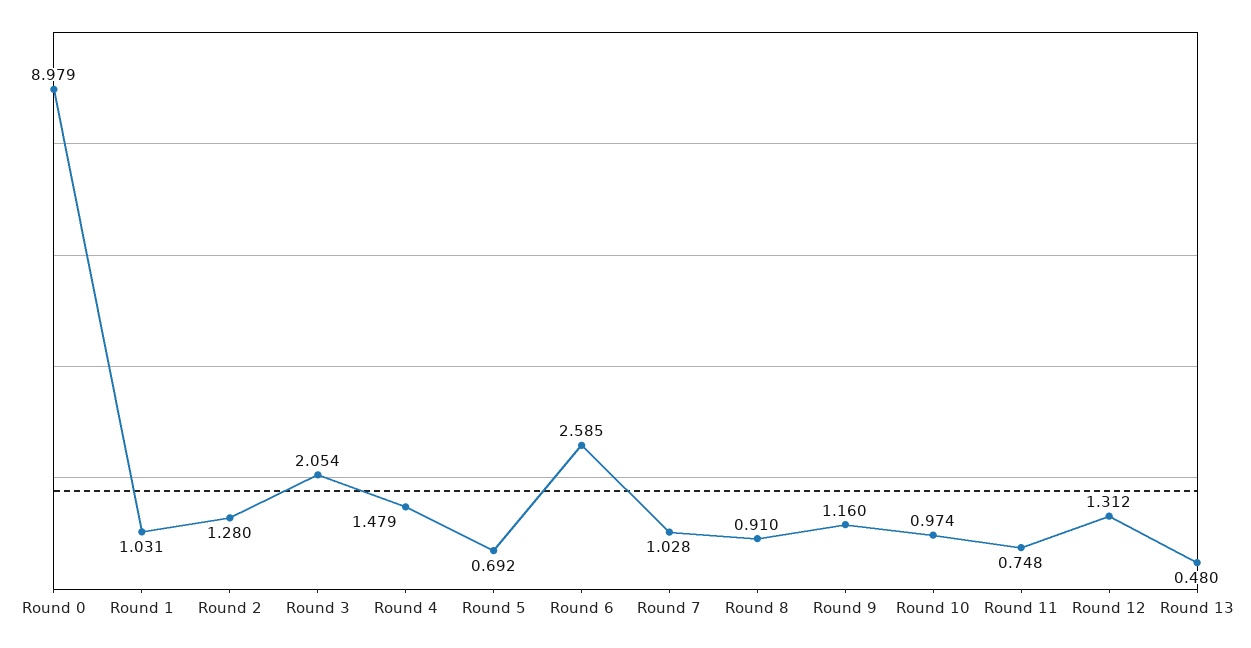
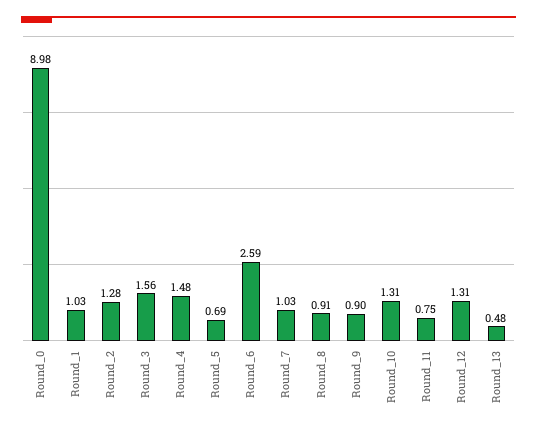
Round 3: 2.054 -> 1.56
Round 9: 1.16 -> 0.9
Round 10: 0.974 -> 1.31

